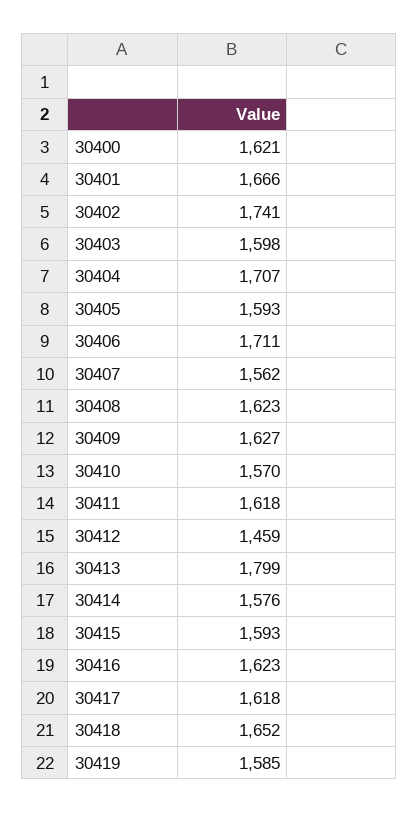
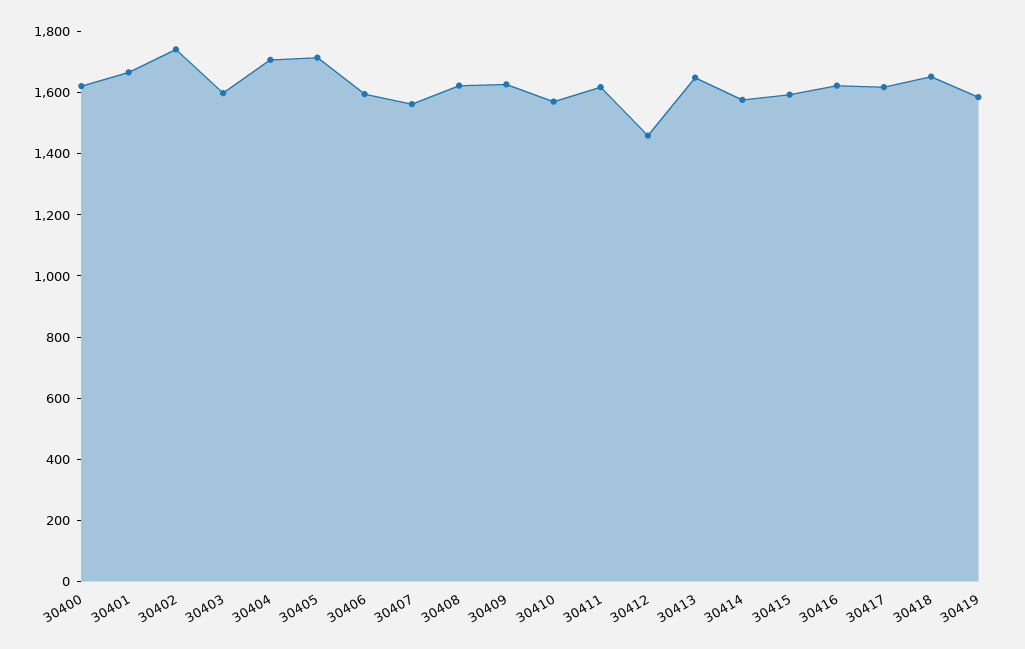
30405: 1593 -> 1700
30406: 1711 -> 1600
30413: 1799 -> 1650

